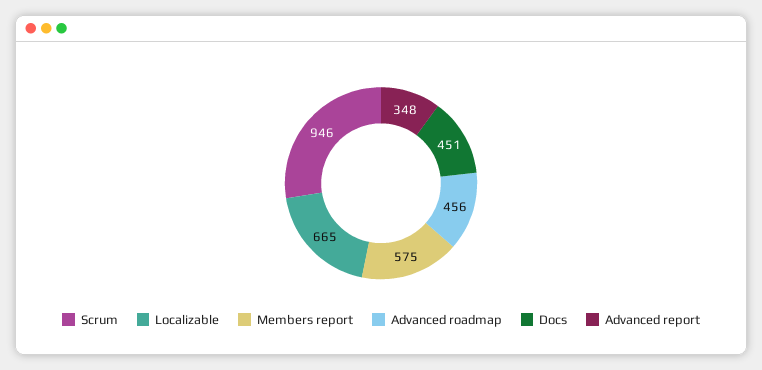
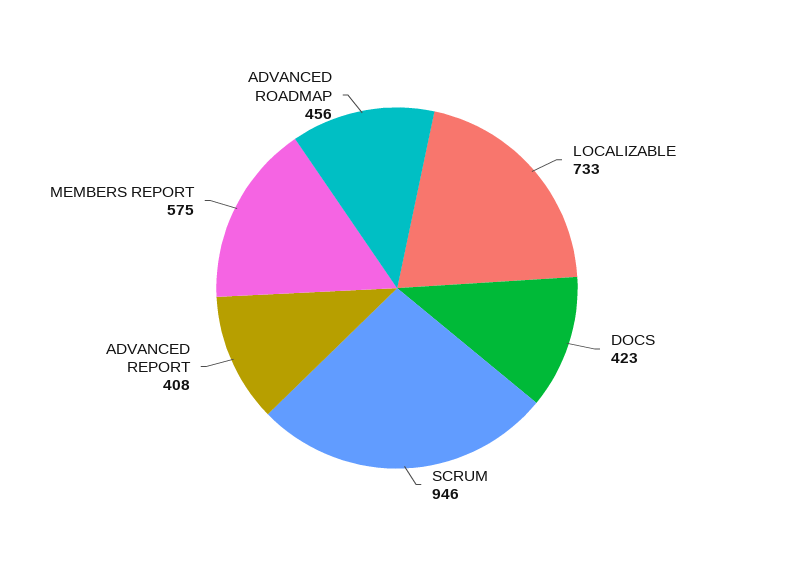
Localizable: 665 -> 733
Docs: 451 -> 423
Advanced report: 348 -> 408

